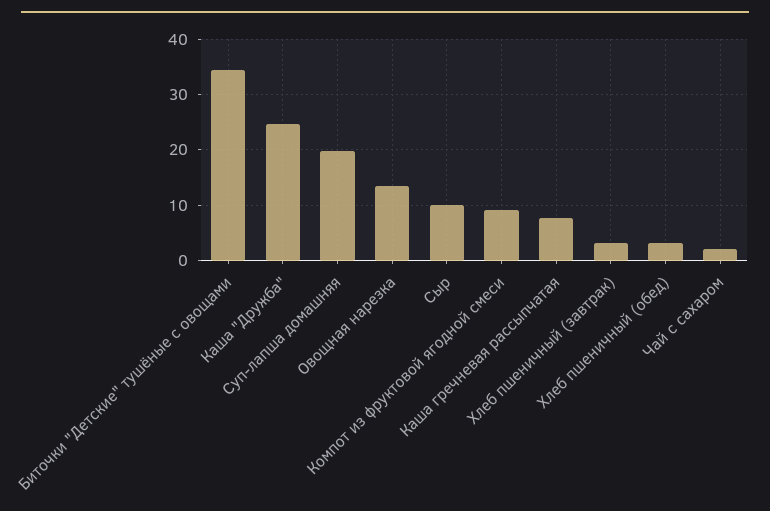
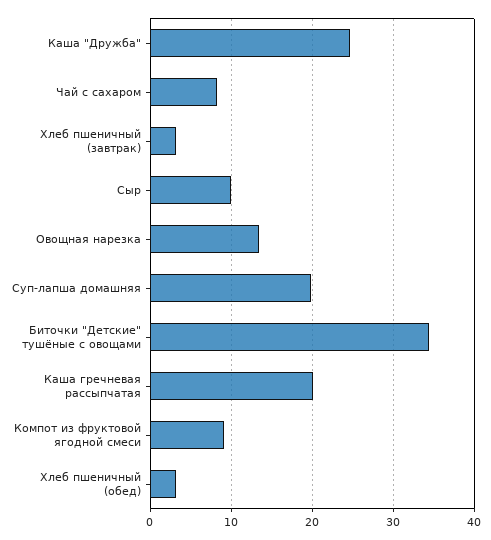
Каша гречневая рассыпчатая: 8 -> 20
Чай с сахаром: 2 -> 8

